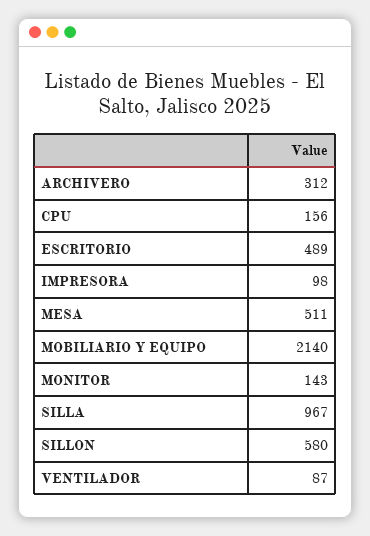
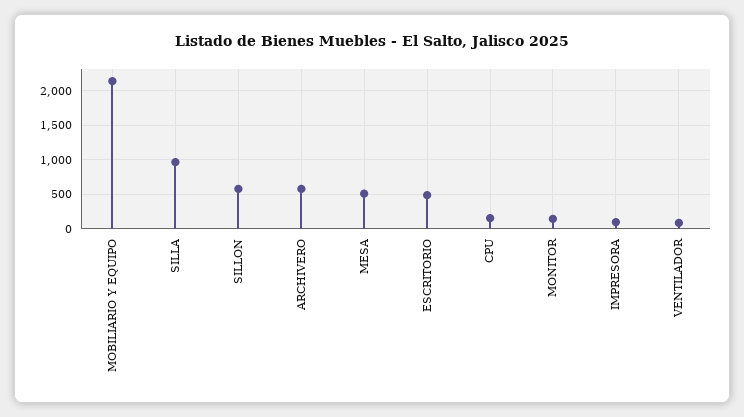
ARCHIVERO: 312 -> 600

